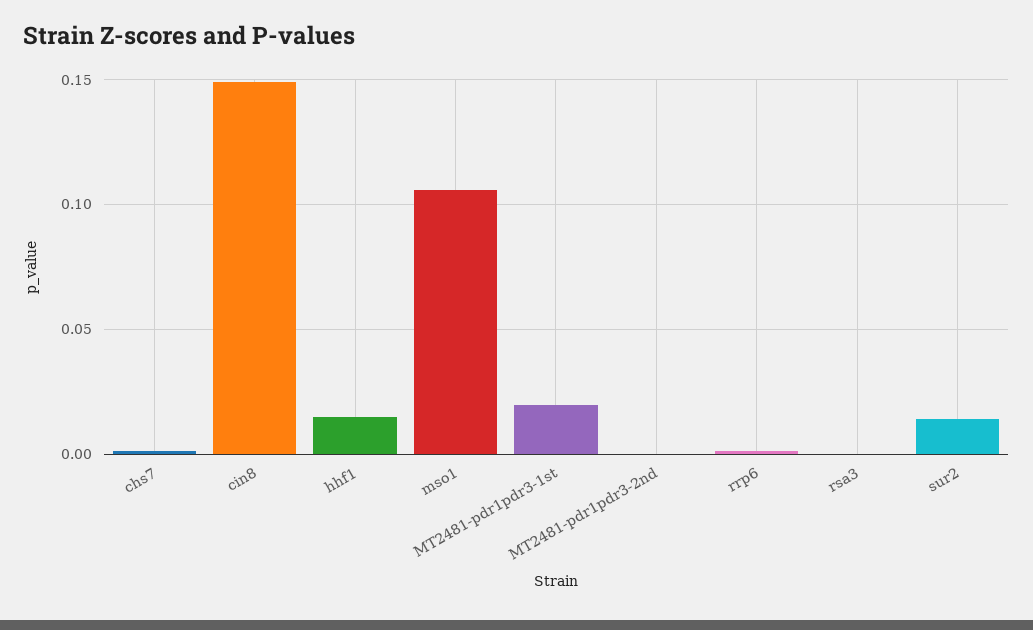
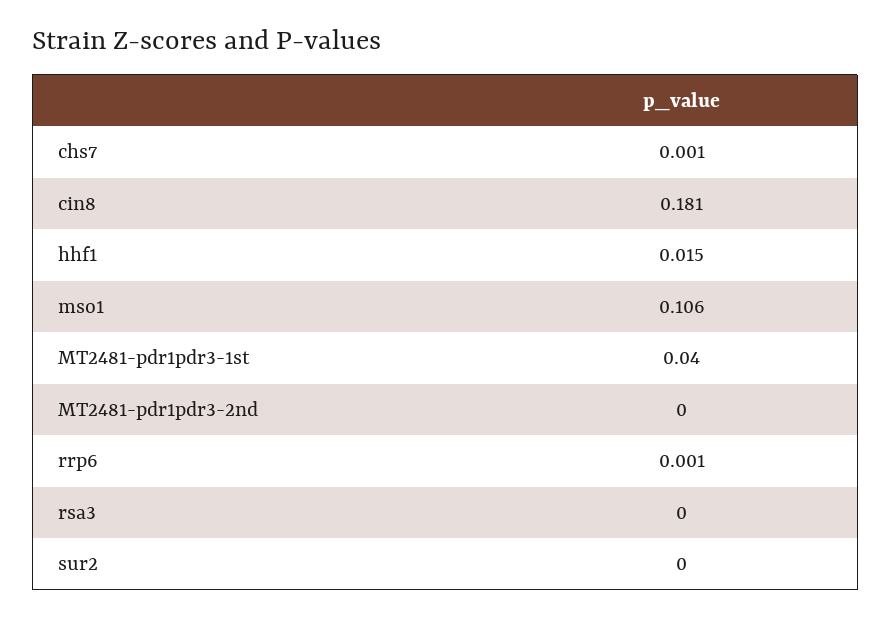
cin8: 0.15 -> 0.181
MT2481-pdr1pdr3-1st: 0.02 -> 0.04
sur2: 0.015 -> 0

